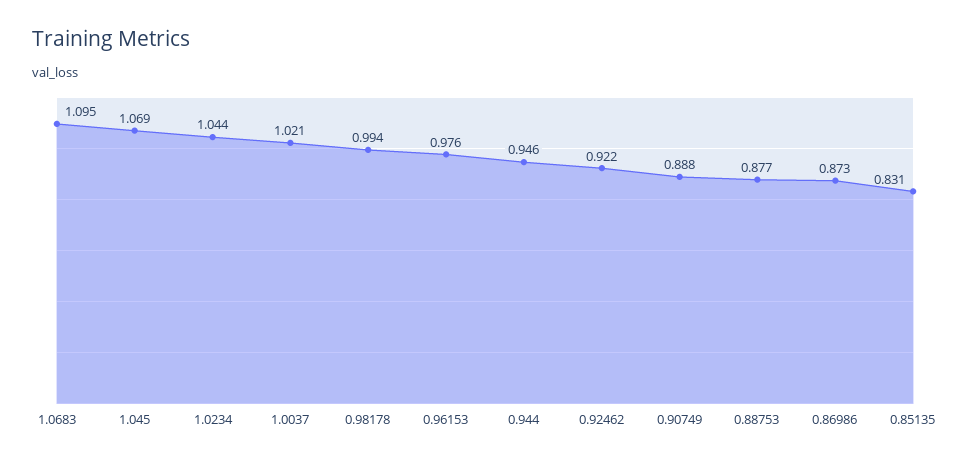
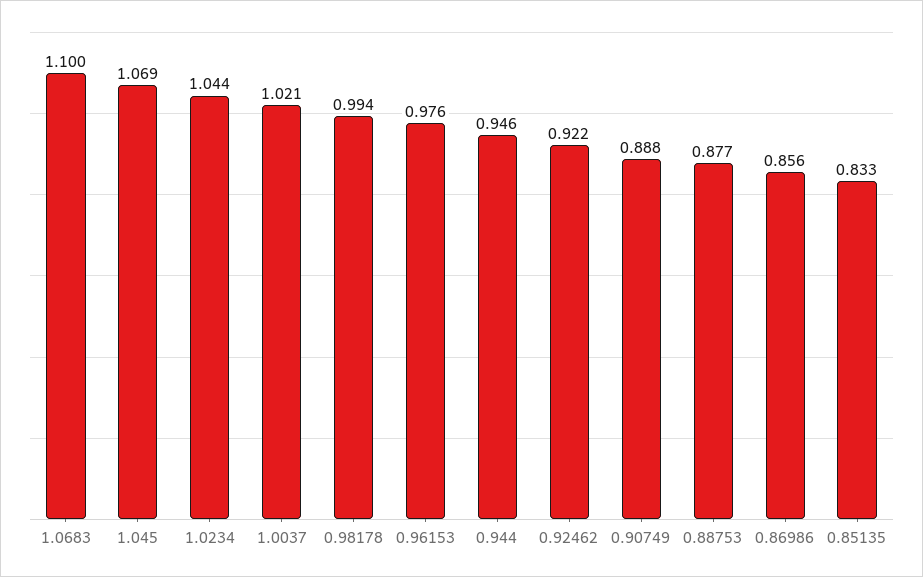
1.0683: 1.095 -> 1.1
0.86986: 0.873 -> 0.856
0.85135: 0.831 -> 0.833

